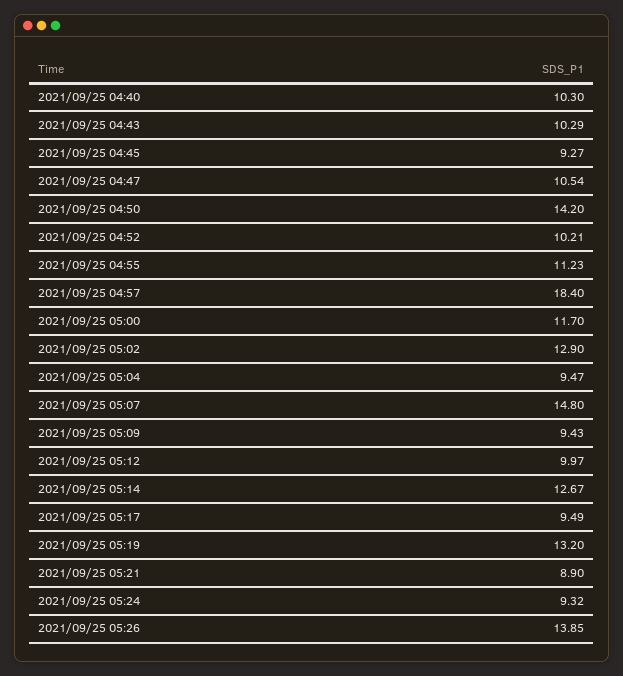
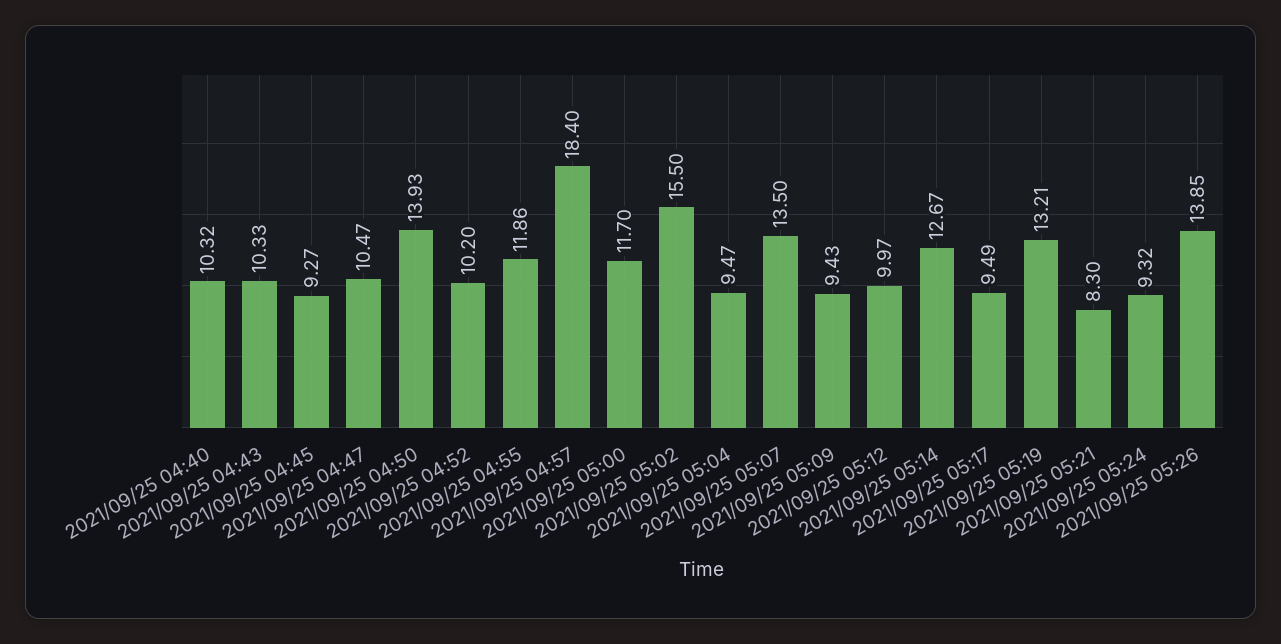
2021/09/25 04:40: 10.3 -> 10.32
2021/09/25 04:43: 10.29 -> 10.33
2021/09/25 04:47: 10.54 -> 10.47
2021/09/25 04:50: 14.2 -> 13.93
2021/09/25 04:52: 10.21 -> 10.2
2021/09/25 04:55: 11.23 -> 11.86
2021/09/25 05:02: 12.9 -> 15.5
2021/09/25 05:07: 14.8 -> 13.5
2021/09/25 05:19: 13.2 -> 13.21
2021/09/25 05:21: 8.9 -> 8.3

